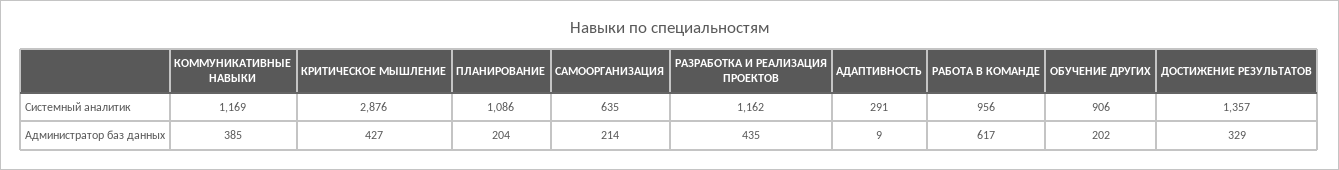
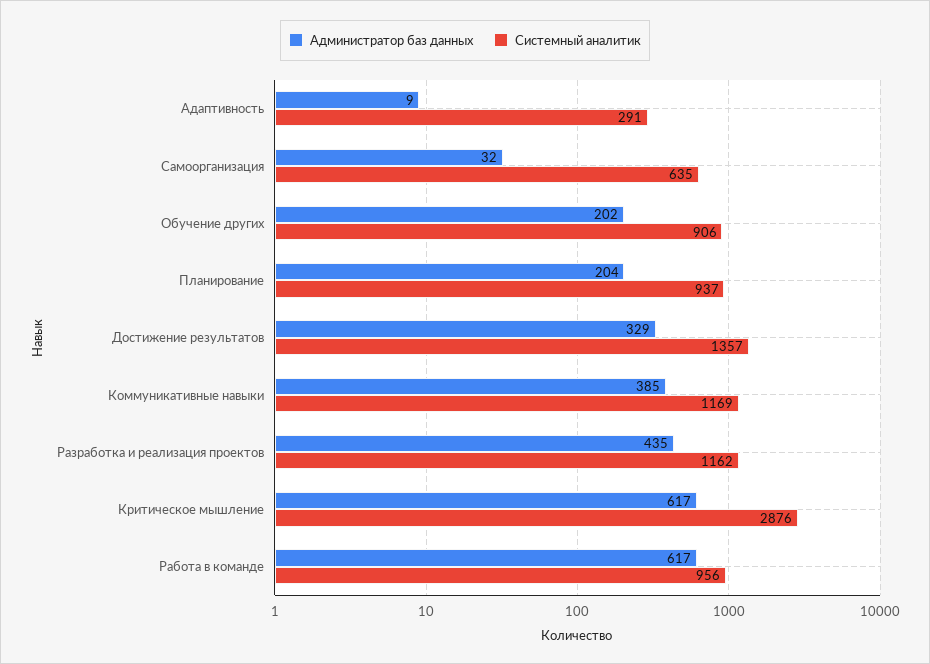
Системный аналитик, ПЛАНИРОВАНИЕ: 1086 -> 937
Администратор баз данных, КРИТИЧЕСКОЕ МЫШЛЕНИЕ: 427 -> 617
Администратор баз данных, САМООРГАНИЗАЦИЯ: 214 -> 32

